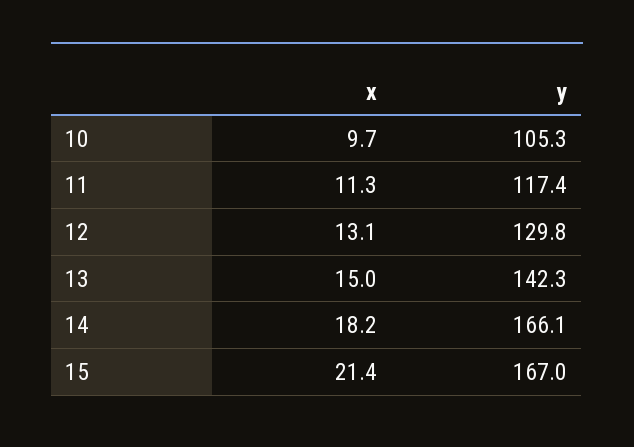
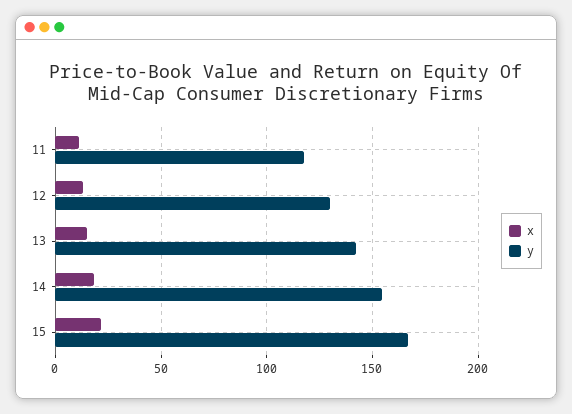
x, 10: 9.7 -> none
y, 10: 105.3 -> none
y, 14: 166.1 -> 155

